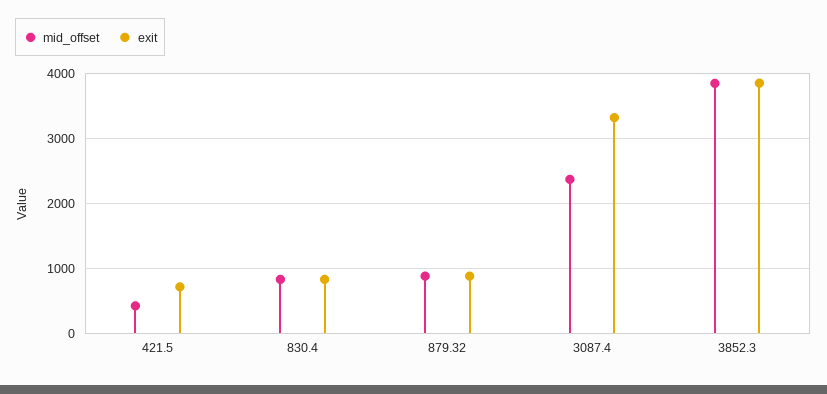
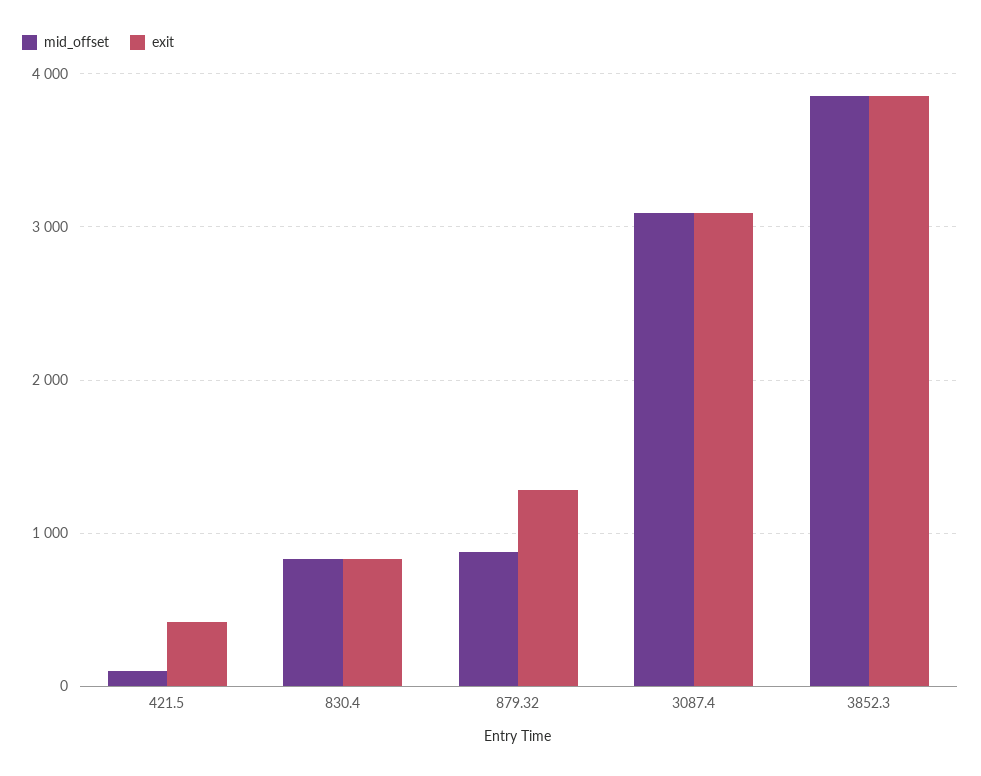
mid_offset, 421.5: 400 -> 100
exit, 421.5: 700 -> 400
exit, 879.32: 900 -> 1300
mid_offset, 3087.4: 2400 -> 3100
exit, 3087.4: 3300 -> 3100

